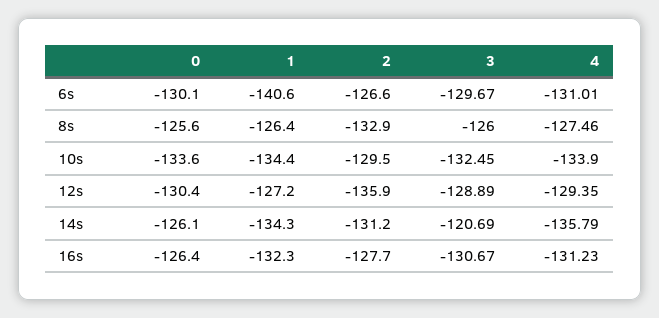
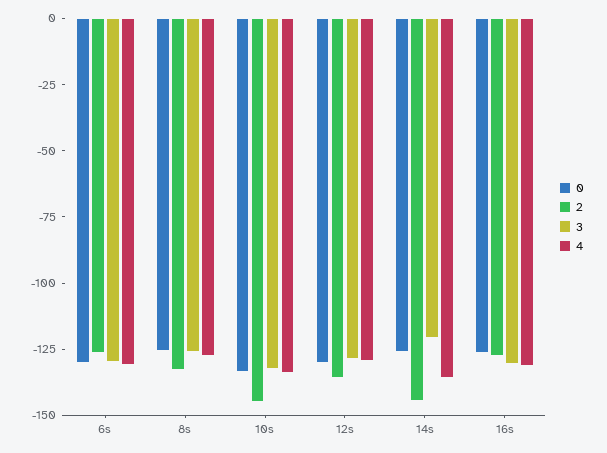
1, 6s: -140.6 -> none
1, 8s: -126.4 -> none
1, 10s: -134.4 -> none
2, 10s: -129.5 -> -145
1, 12s: -127.2 -> none
1, 14s: -134.3 -> none
2, 14s: -131.2 -> -145
1, 16s: -132.3 -> none

